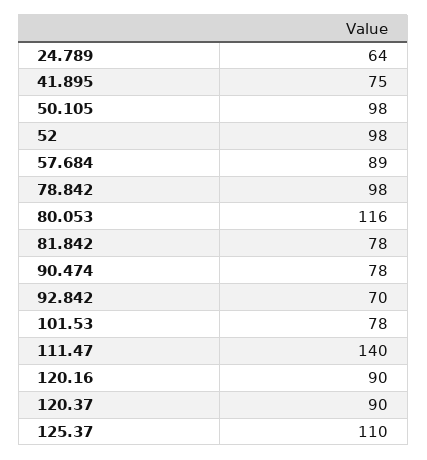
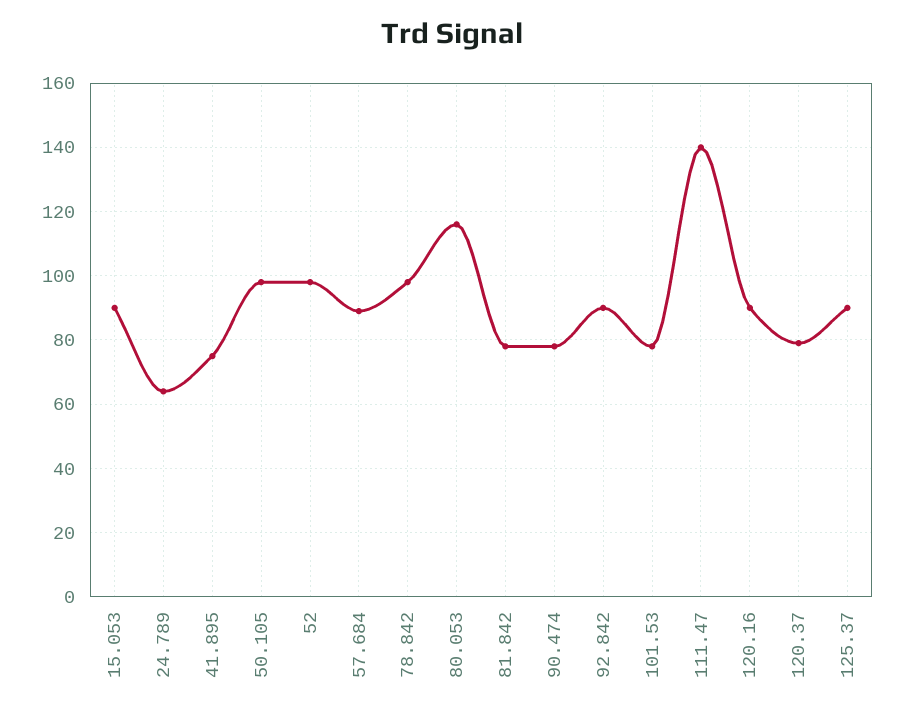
92.842: 70 -> 90
120.37: 90 -> 80
125.37: 110 -> 90
15.053: none -> 90

